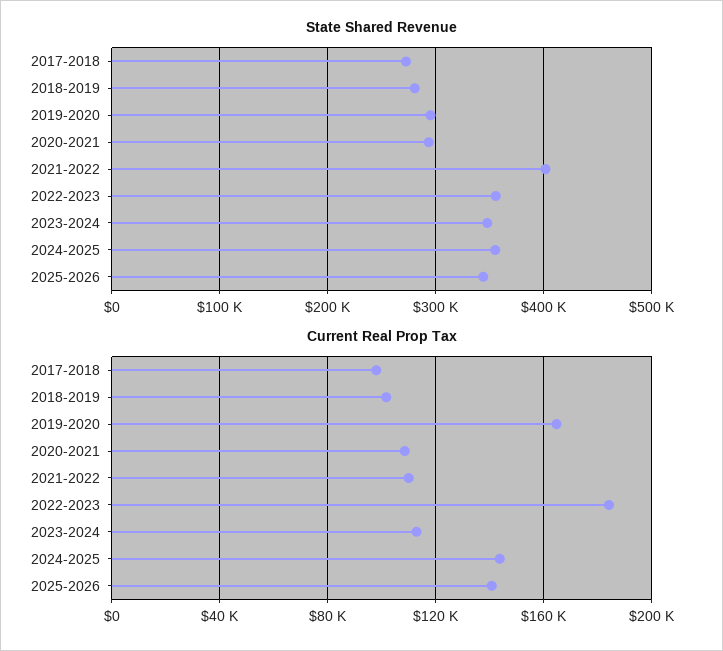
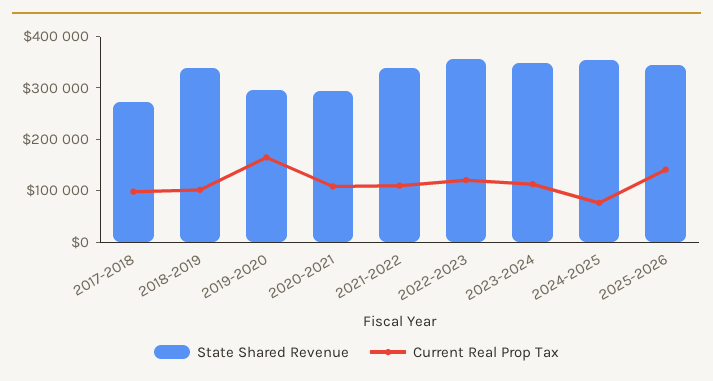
State Shared Revenue, 2018-2019: 280000 -> 340000
State Shared Revenue, 2021-2022: 400000 -> 340000
Current Real Prop Tax, 2022-2023: 185000 -> 120000
Current Real Prop Tax, 2024-2025: 145000 -> 80000

